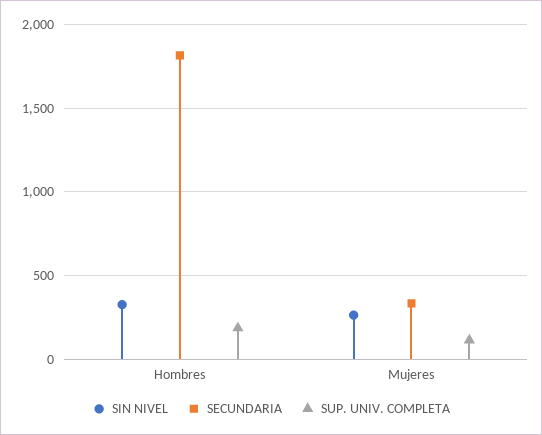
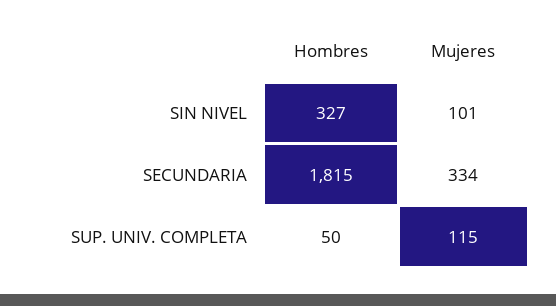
SUP. UNIV. COMPLETA, Hombres: 200 -> 50
SIN NIVEL, Mujeres: 250 -> 101

